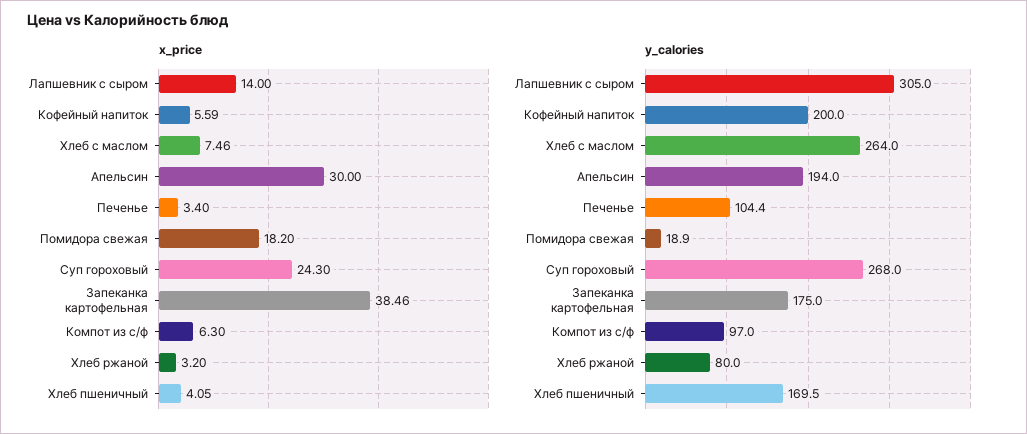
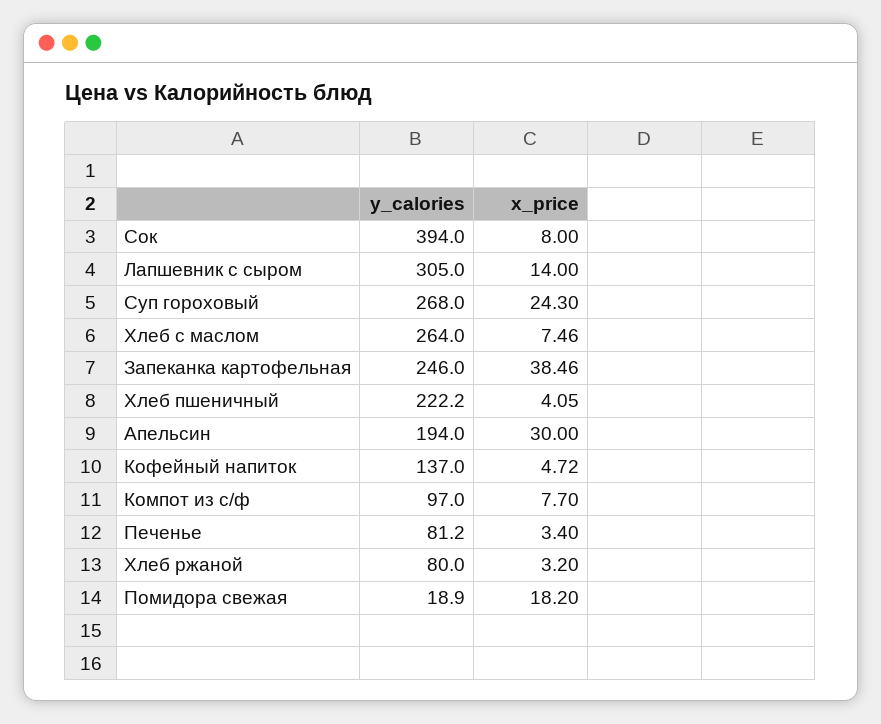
x_price, Кофейный напиток: 5.59 -> 4.72
x_price, Компот из с/ф: 6.3 -> 7.7
y_calories, Кофейный напиток: 200 -> 137
y_calories, Печенье: 104.4 -> 81.2
y_calories, Запеканка картофельная: 175 -> 246
y_calories, Хлеб пшеничный: 169.5 -> 222.2
y_calories, Сок: none -> 394
x_price, Сок: none -> 8

